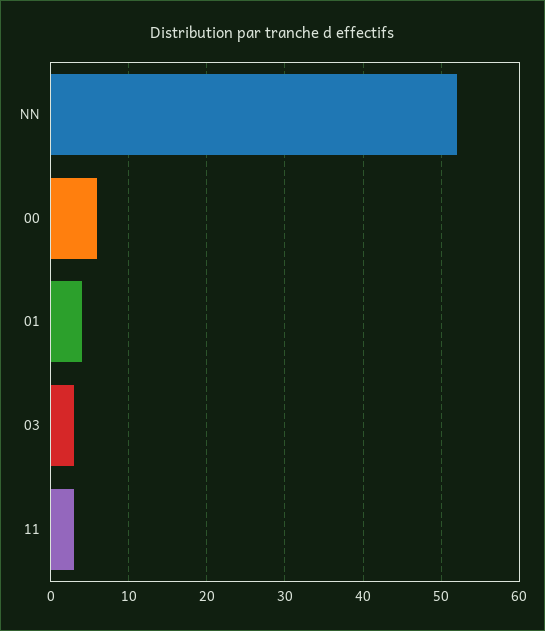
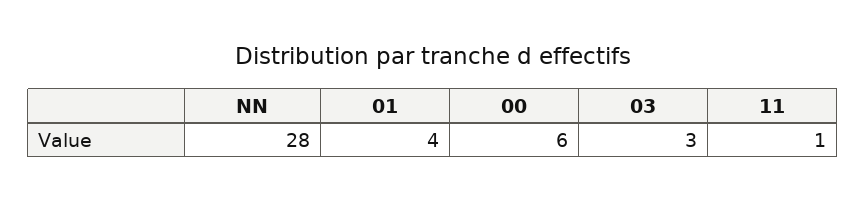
NN: 52 -> 28
11: 3 -> 1

